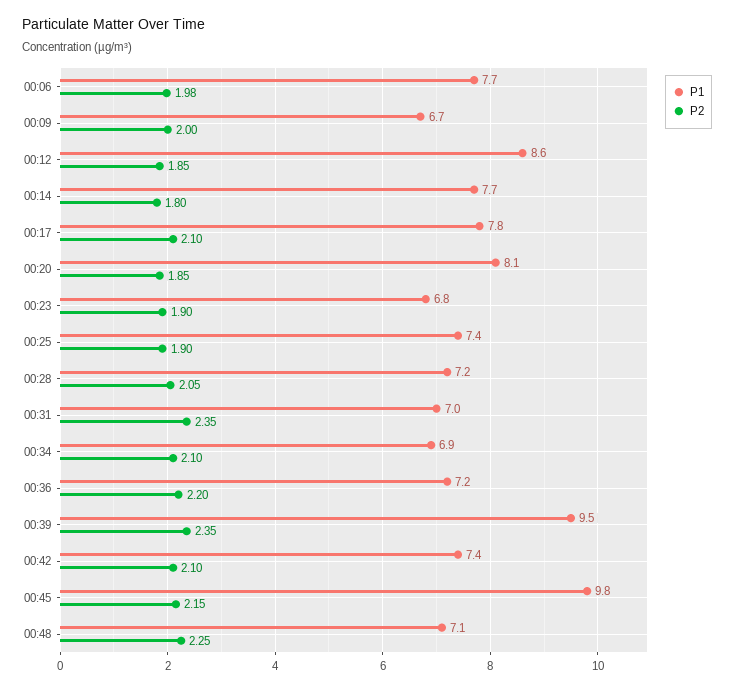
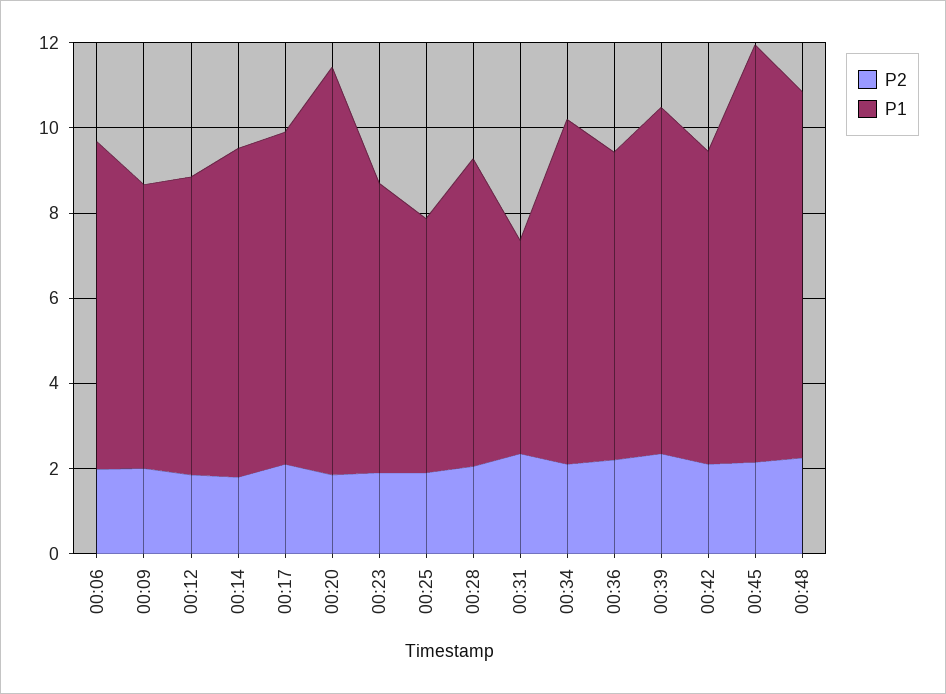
P1, 00:12: 8.6 -> 7
P1, 00:20: 8.1 -> 9.5
P1, 00:25: 7.4 -> 6
P1, 00:31: 7 -> 5
P1, 00:34: 6.9 -> 8
P1, 00:39: 9.5 -> 8
P1, 00:48: 7.1 -> 8.5

